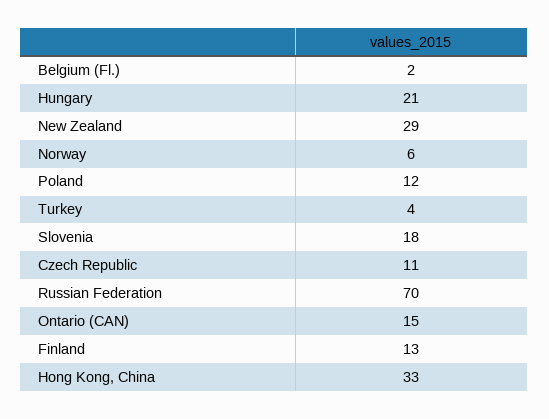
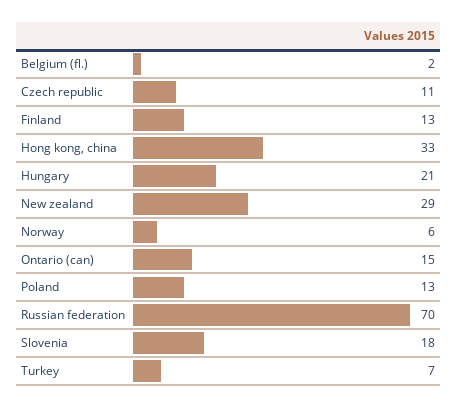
Poland: 12 -> 13
Turkey: 4 -> 7

